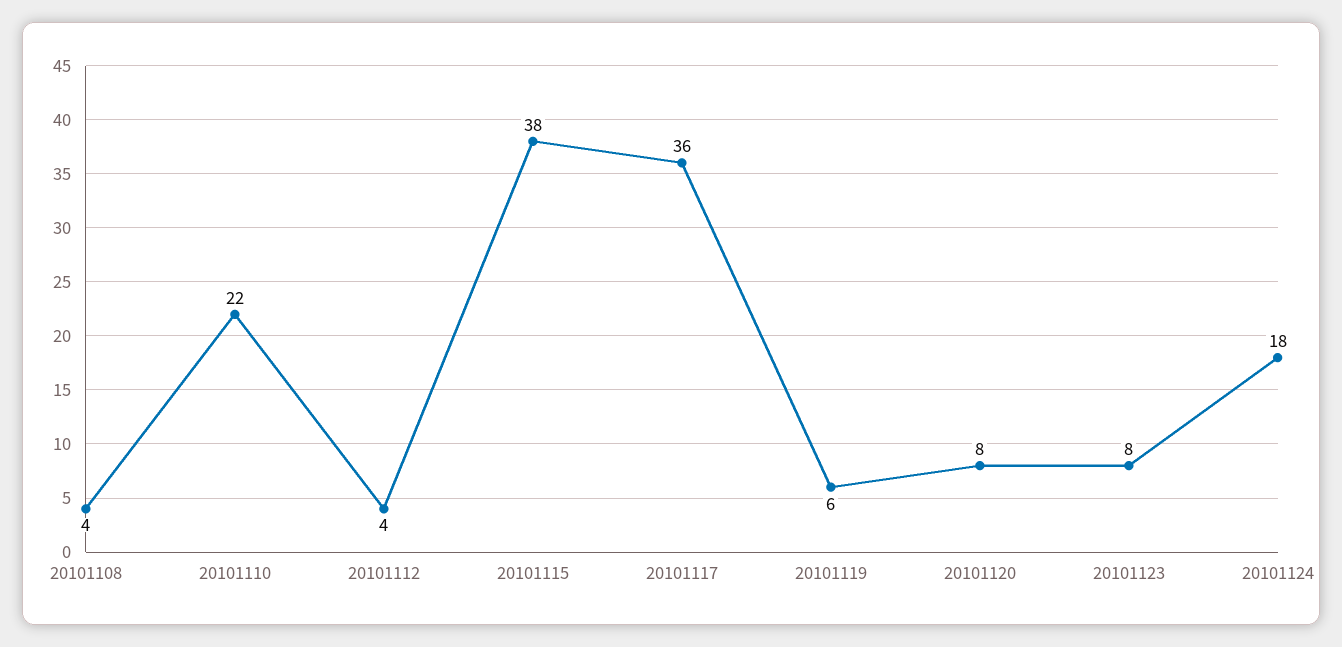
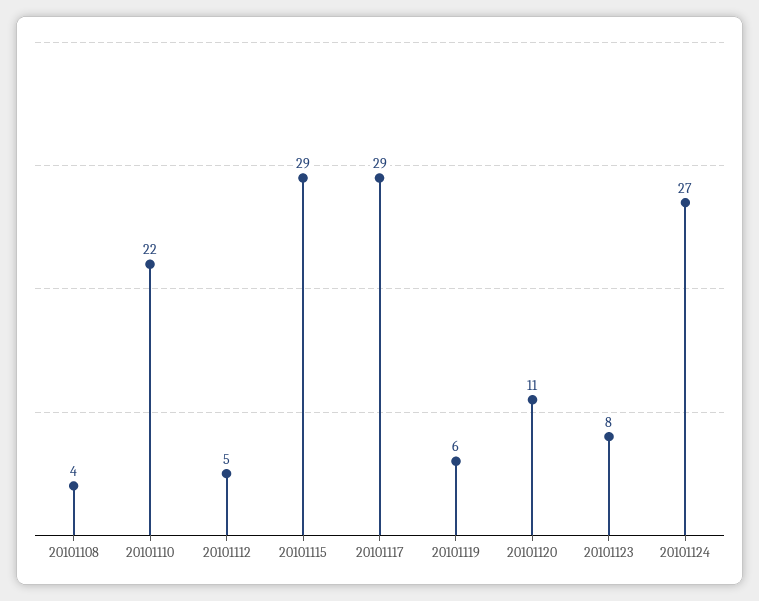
20101112: 4 -> 5
20101115: 38 -> 29
20101117: 36 -> 29
20101120: 8 -> 11
20101124: 18 -> 27

